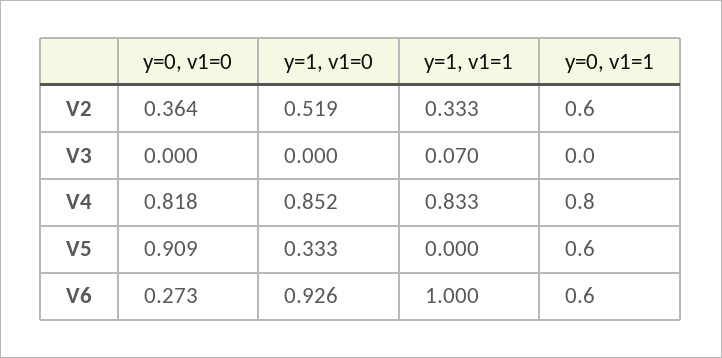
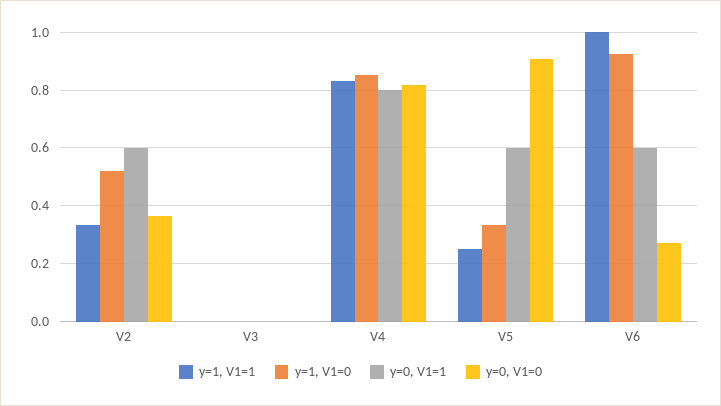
y=1, v1=1, V3: 0.07 -> 0
y=1, v1=1, V5: 0 -> 0.25

